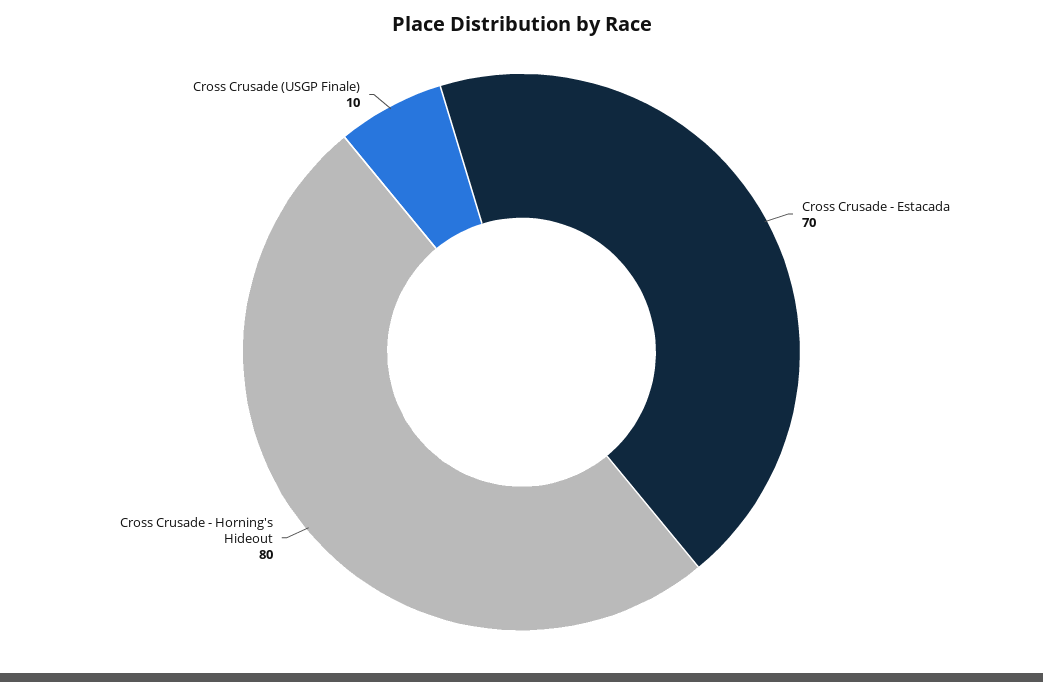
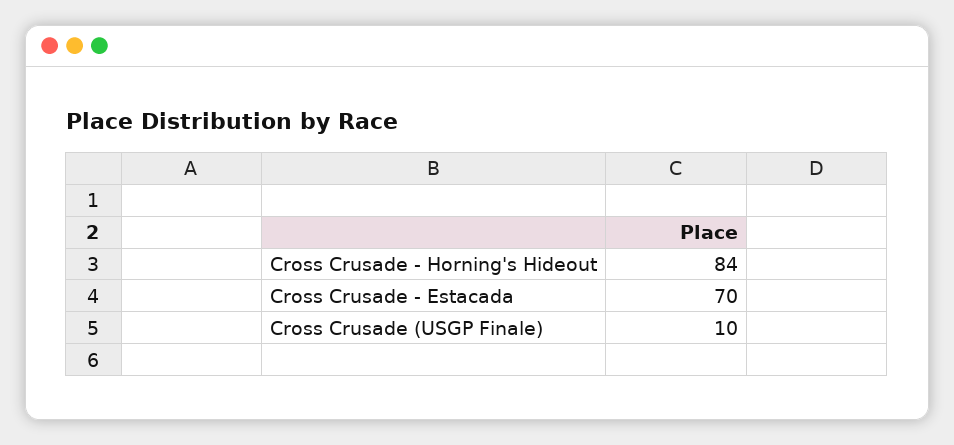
Cross Crusade - Horning's Hideout: 80 -> 84

